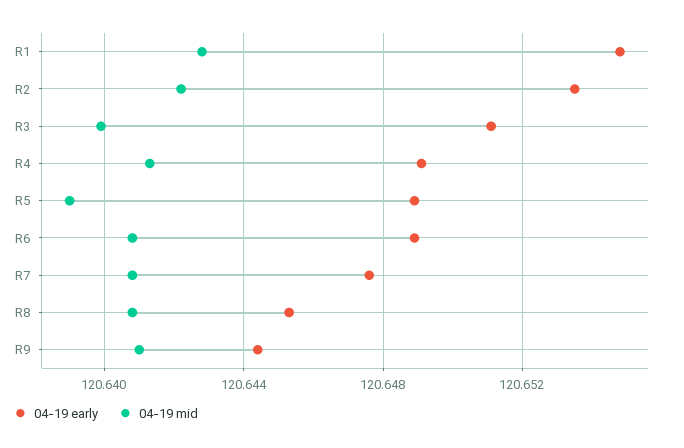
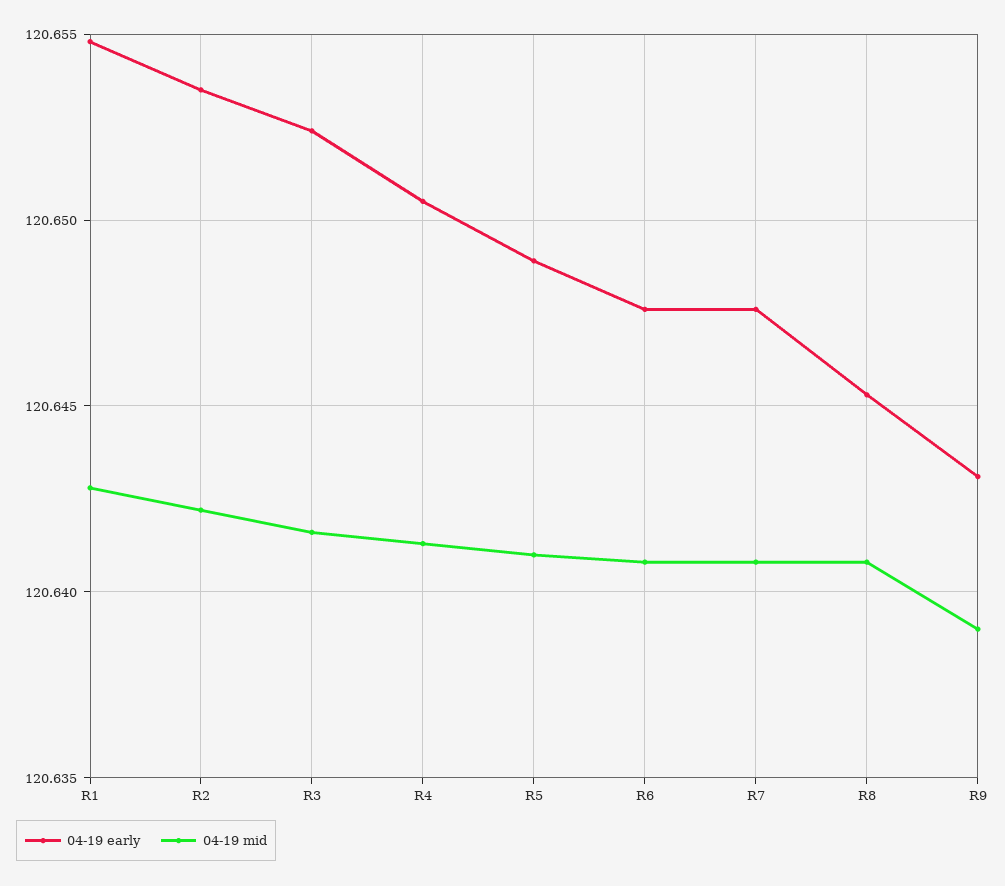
04-19 early, R3: 120.651 -> 120.6525
04-19 mid, R3: 120.64 -> 120.6415
04-19 early, R4: 120.649 -> 120.6505
04-19 mid, R5: 120.639 -> 120.641
04-19 early, R6: 120.649 -> 120.6475
04-19 early, R9: 120.6445 -> 120.643
04-19 mid, R9: 120.641 -> 120.639

